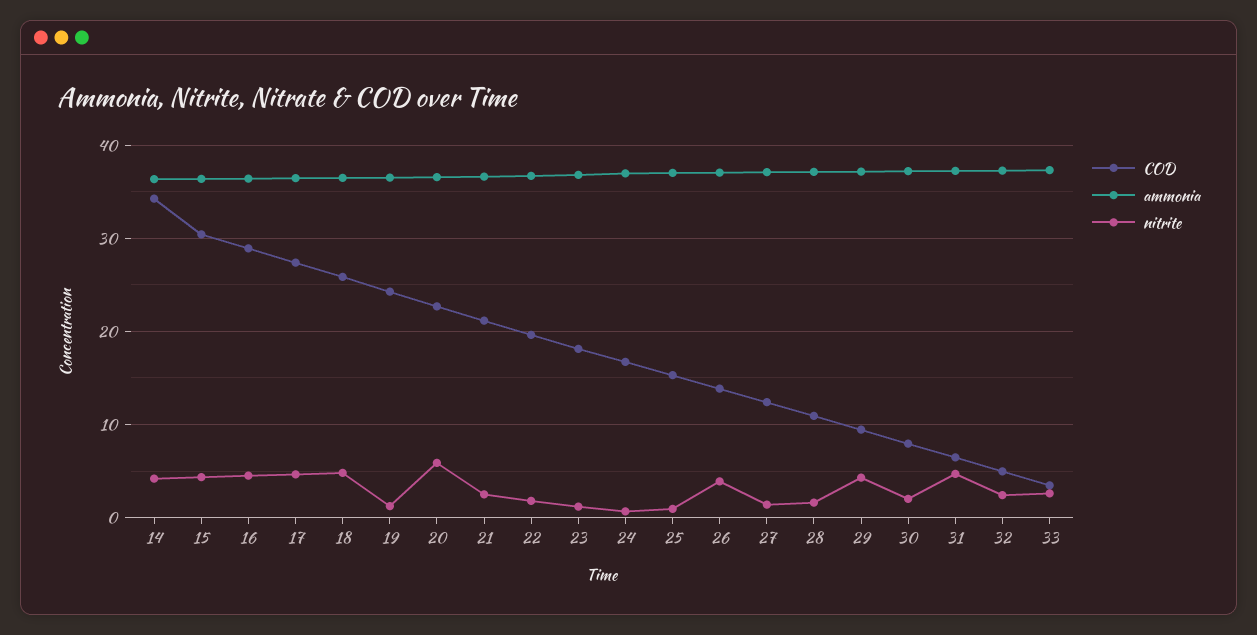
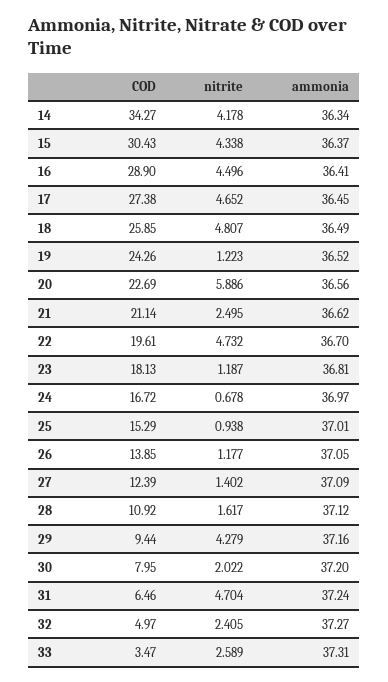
nitrite, 22: 2 -> 4.732
nitrite, 26: 4 -> 1.177

